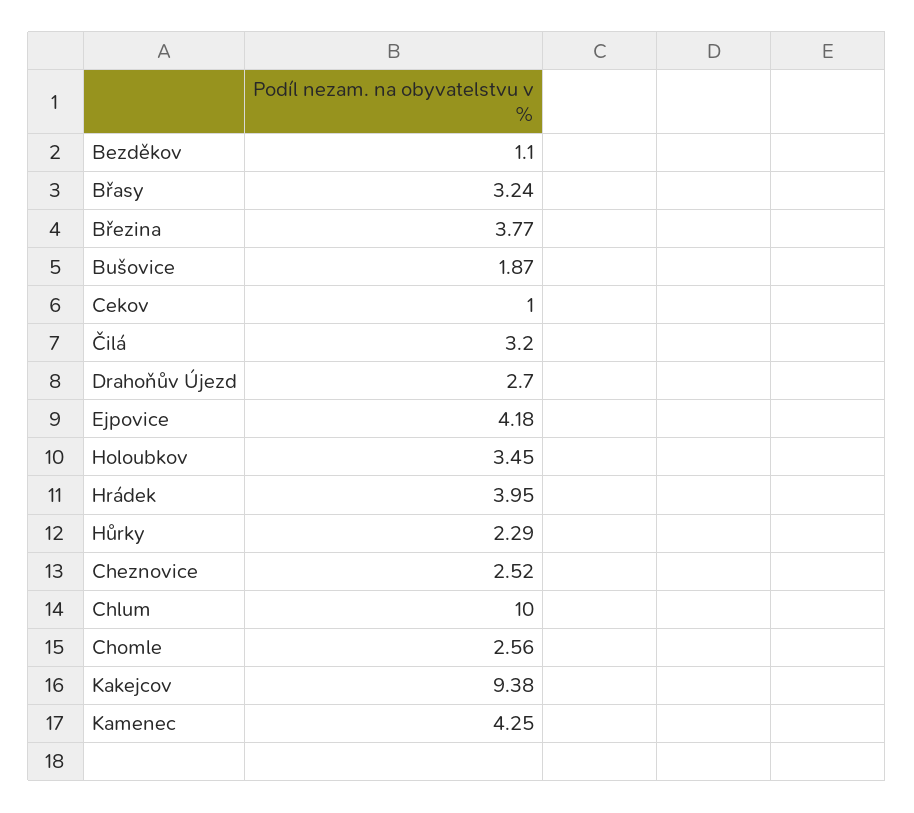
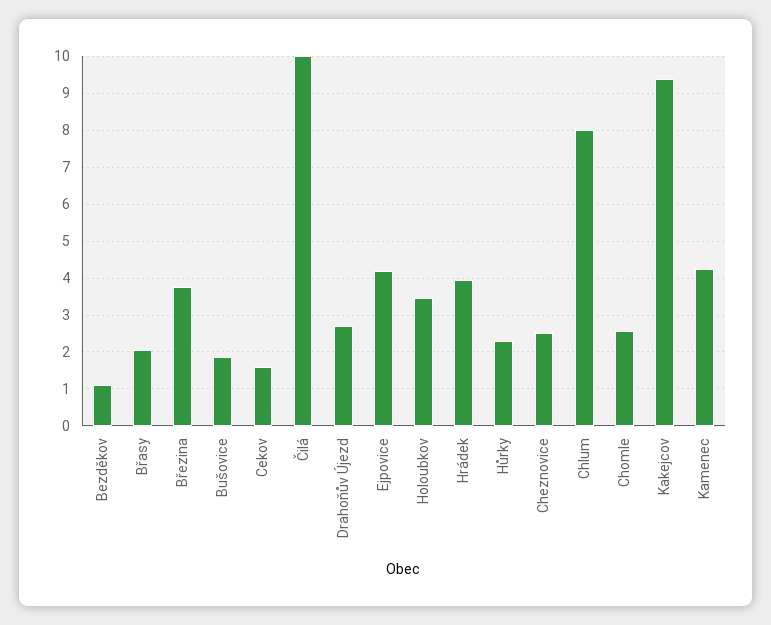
Břasy: 3.24 -> 2
Cekov: 1 -> 1.6
Čilá: 3.2 -> 10
Chlum: 10 -> 8

